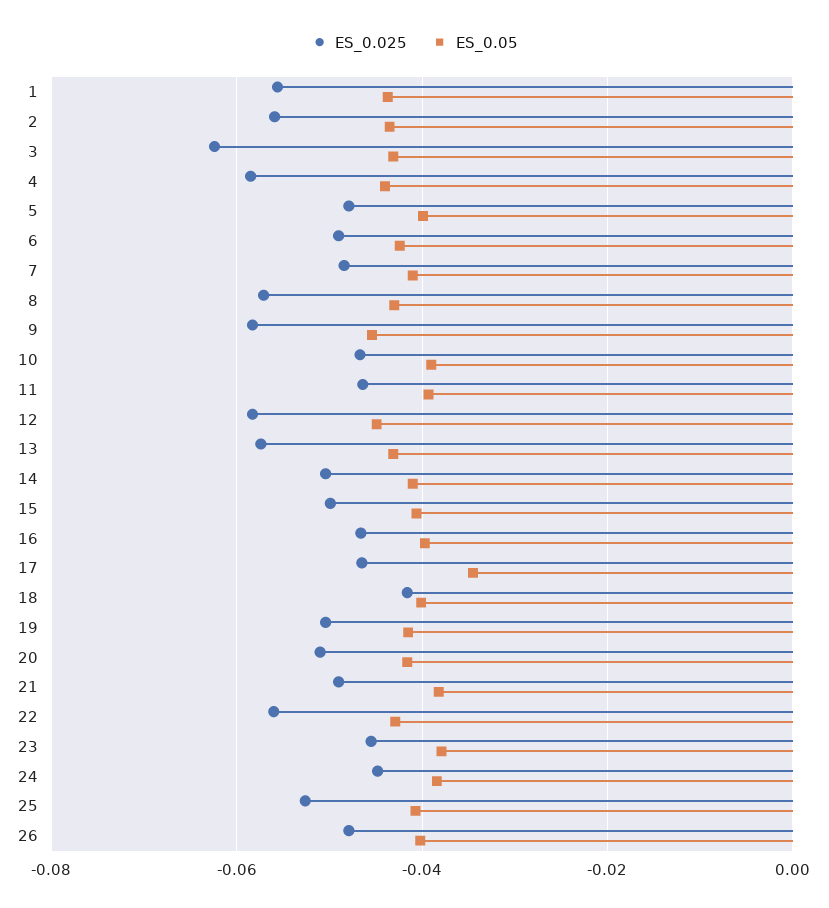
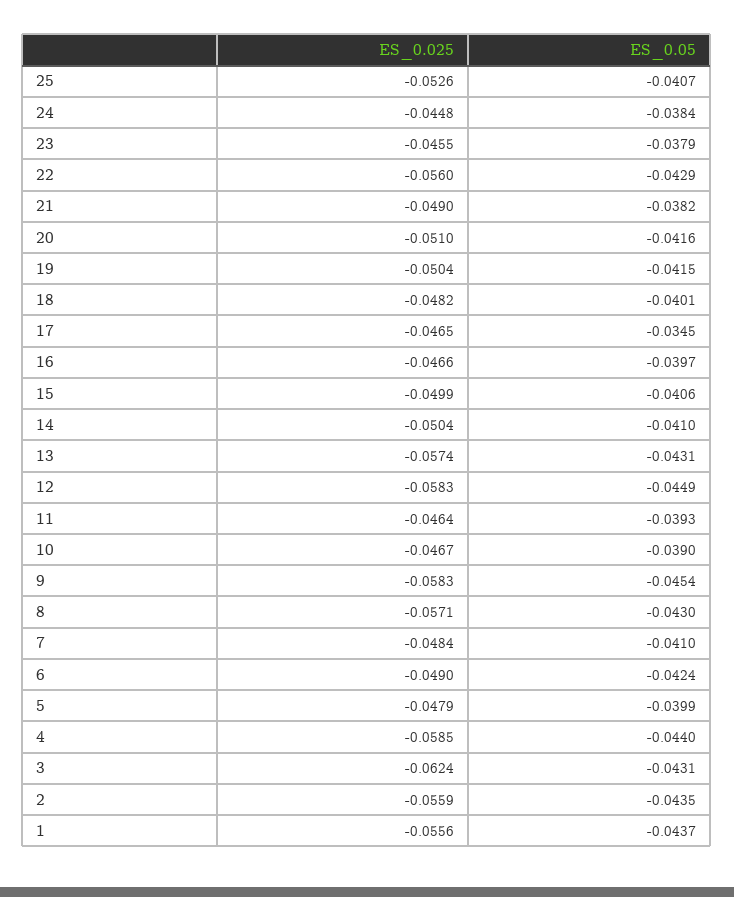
ES_0.025, 18: -0.042 -> -0.0482
ES_0.025, 26: -0.048 -> none
ES_0.05, 26: -0.04 -> none

